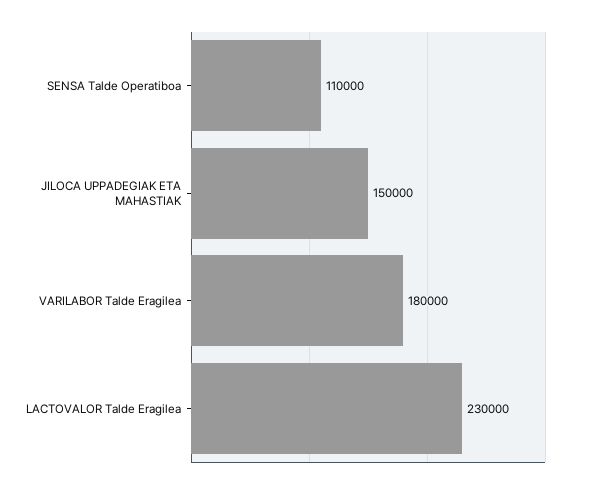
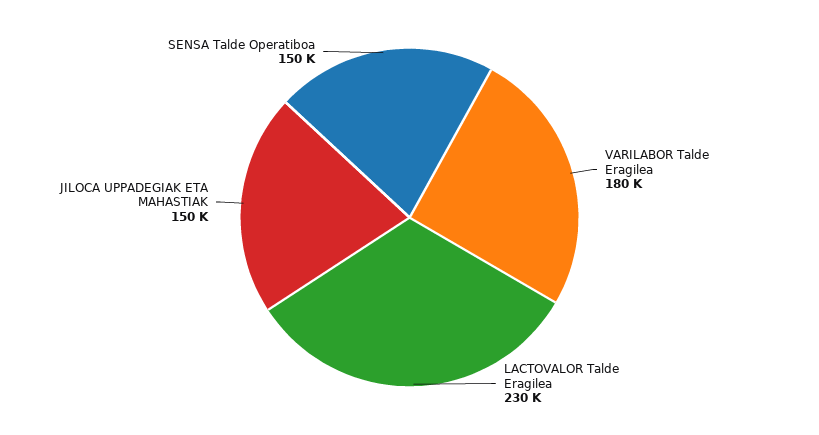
SENSA Talde Operatiboa: 110000 -> 150000

